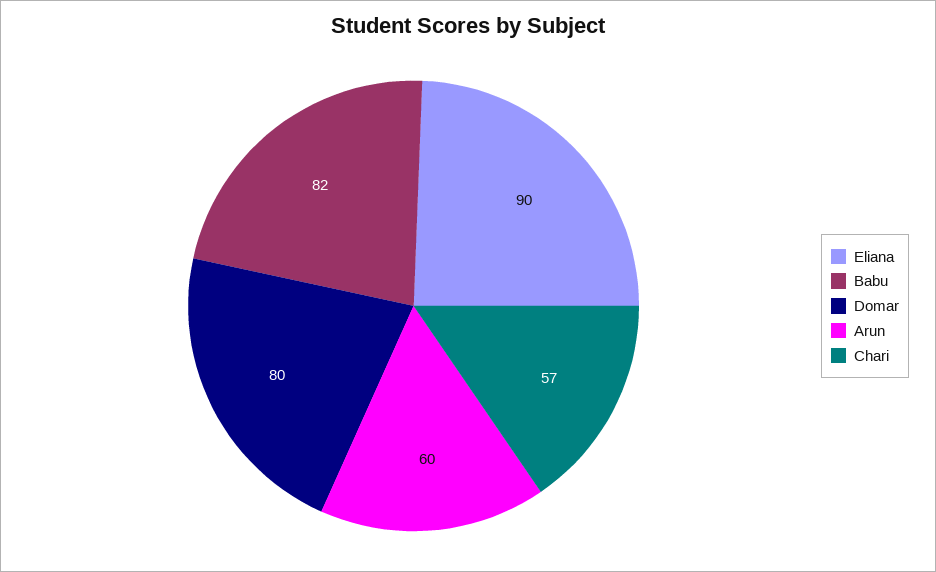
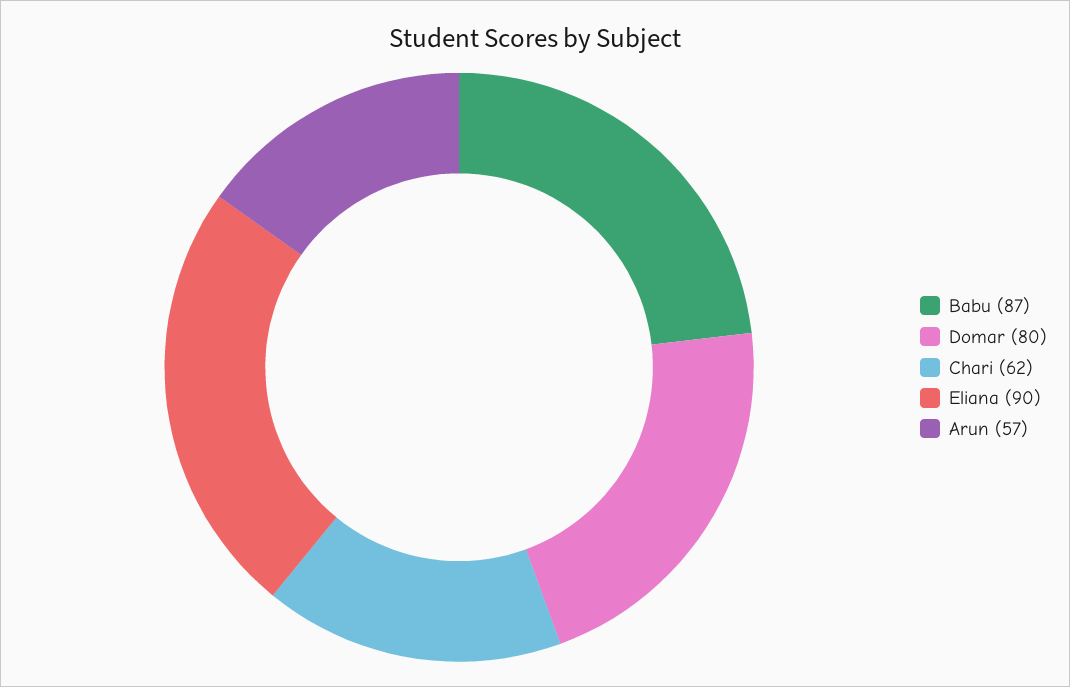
Babu: 82 -> 87
Arun: 60 -> 57
Chari: 57 -> 62

